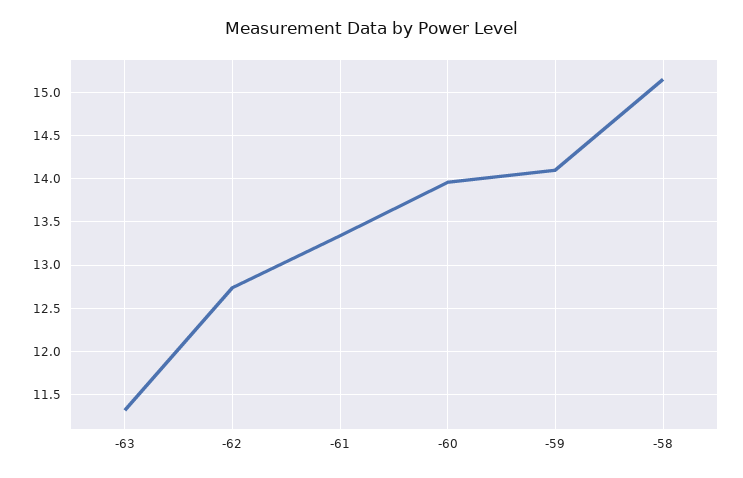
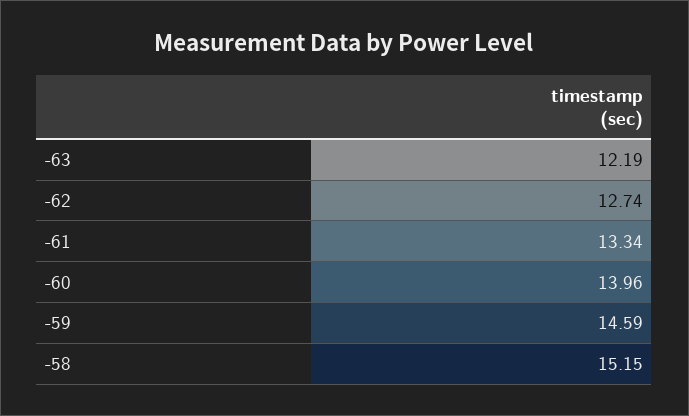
-63: 11.3 -> 12.19
-59: 14.1 -> 14.59

